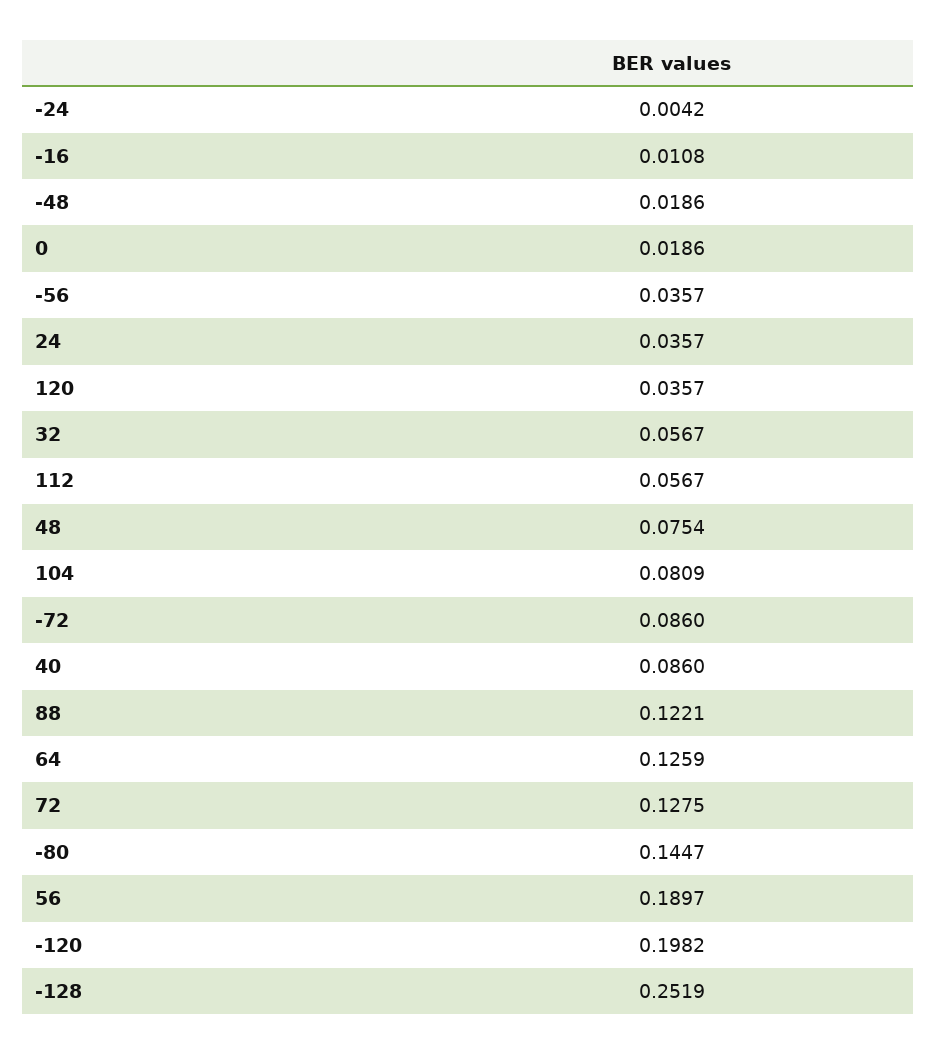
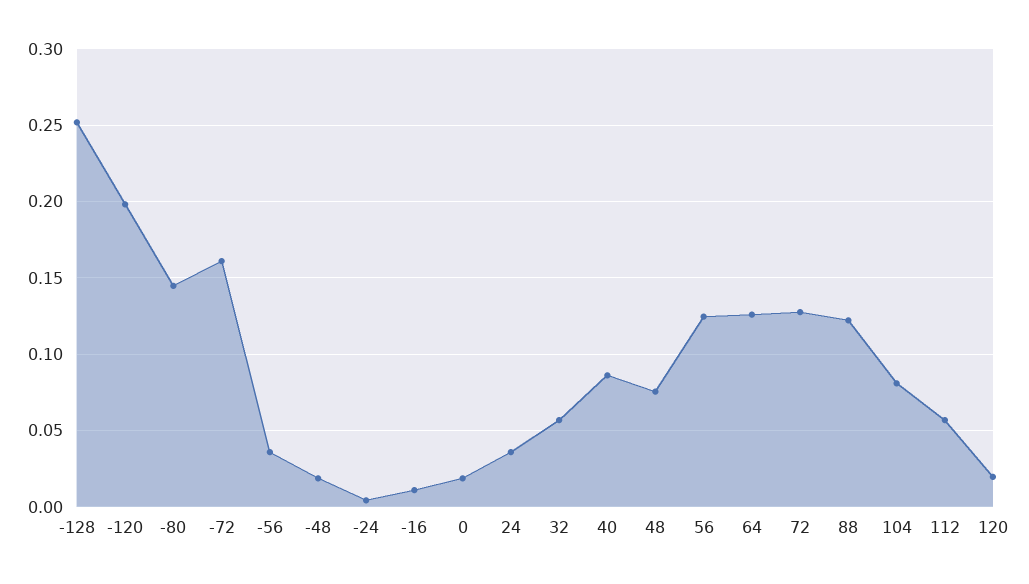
120: 0.0357 -> 0.02
-72: 0.086 -> 0.16
56: 0.1897 -> 0.125

